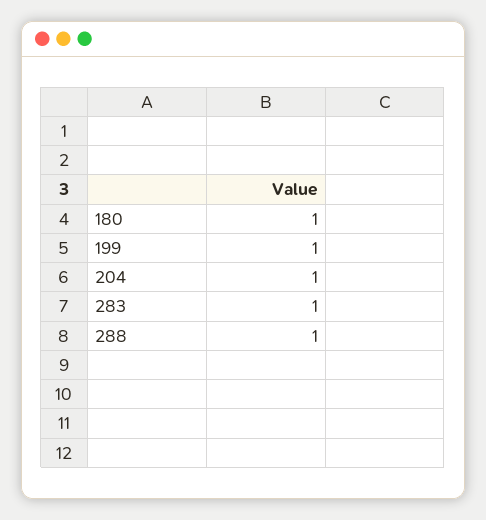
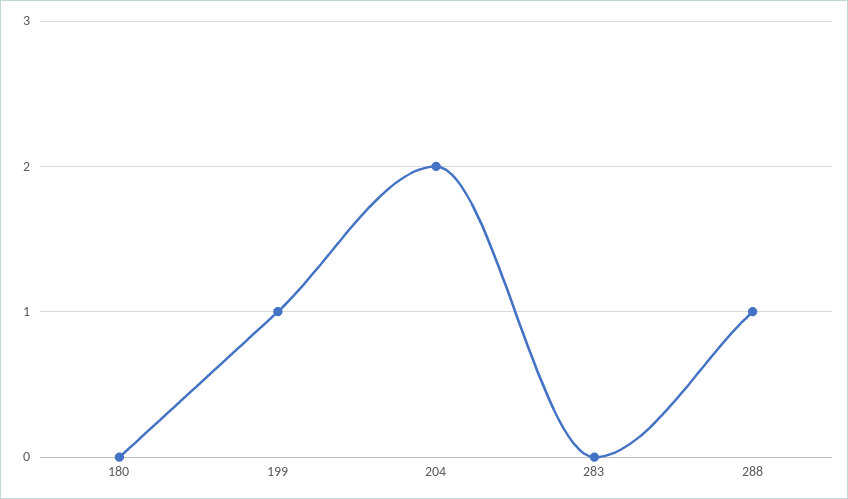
180: 1 -> 0
204: 1 -> 2
283: 1 -> 0

